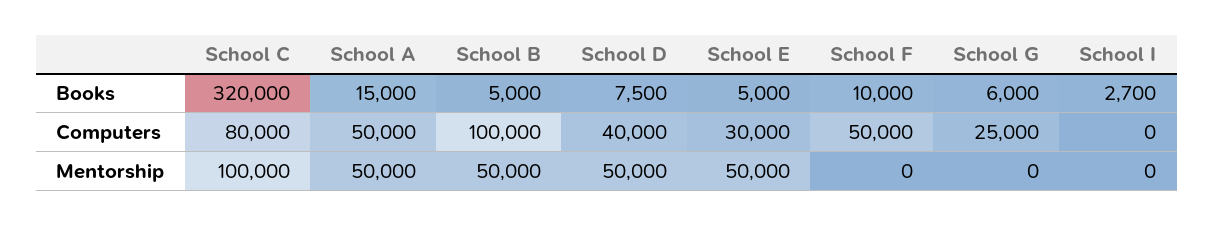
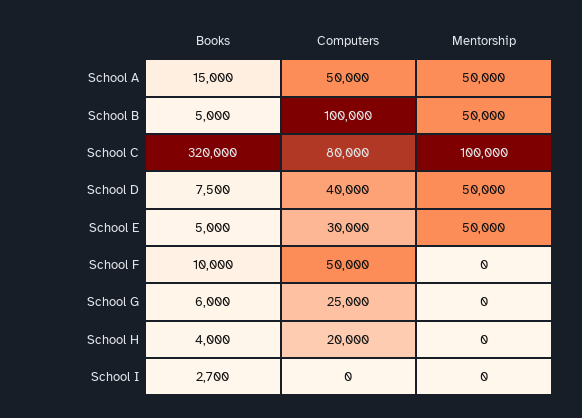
School H, Books: none -> 4000
School H, Computers: none -> 20000
School H, Mentorship: none -> 0

